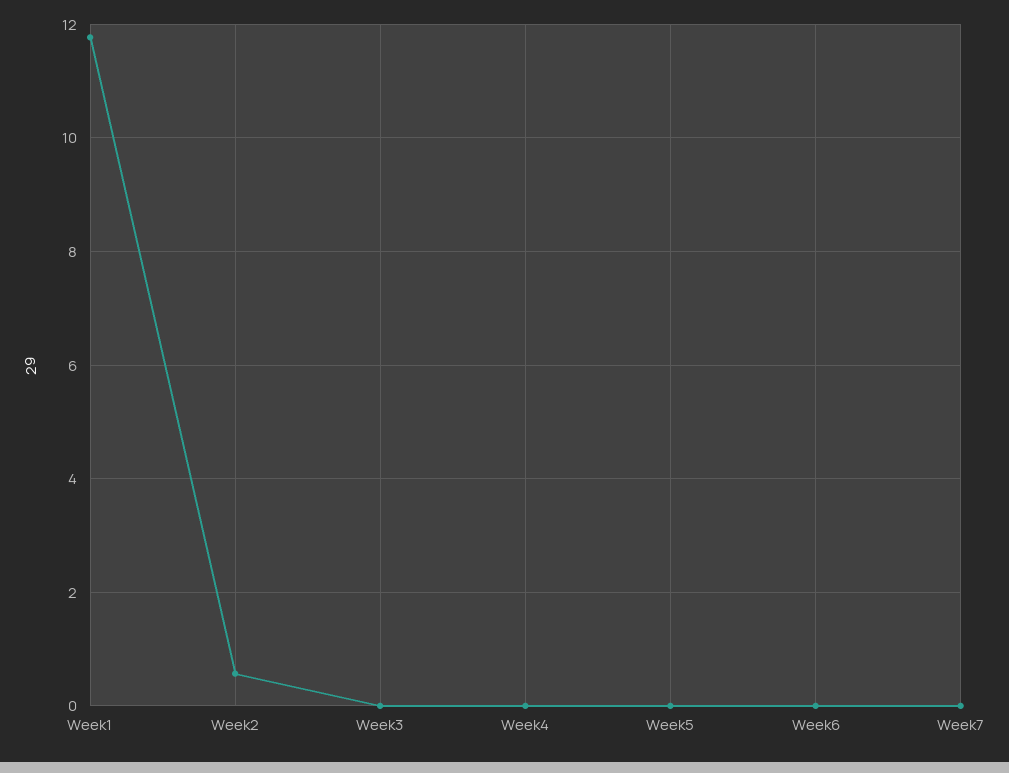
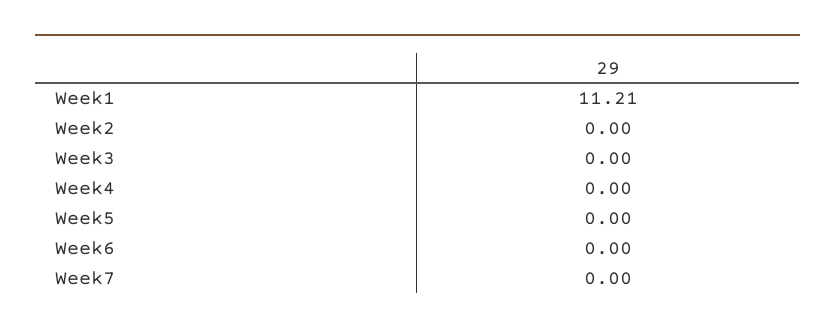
Week1: 11.8 -> 11.21
Week2: 0.6 -> 0

